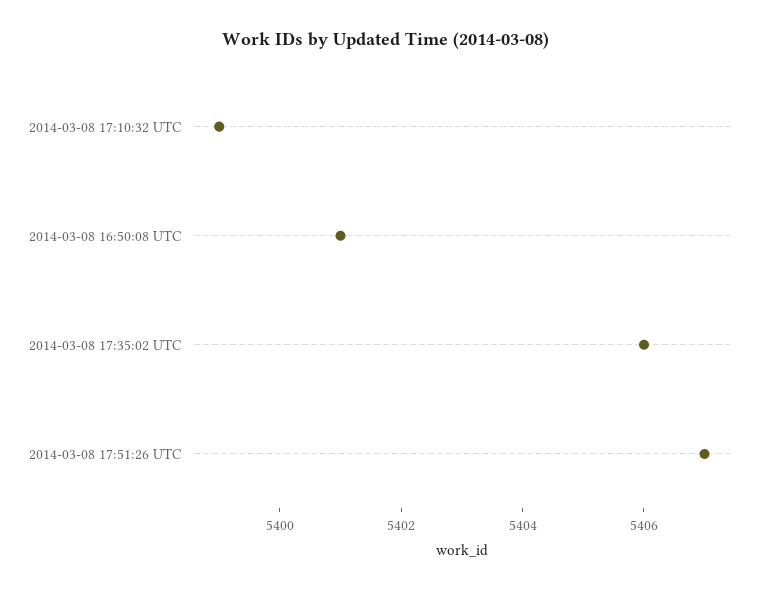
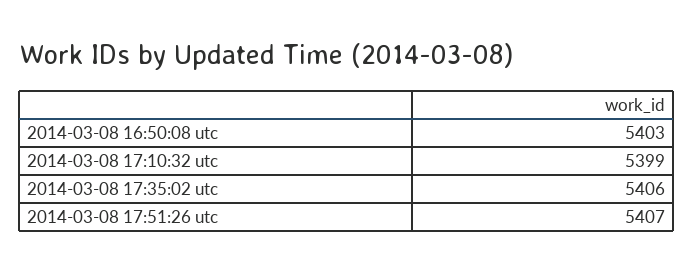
2014-03-08 16:50:08 UTC: 5401 -> 5403

